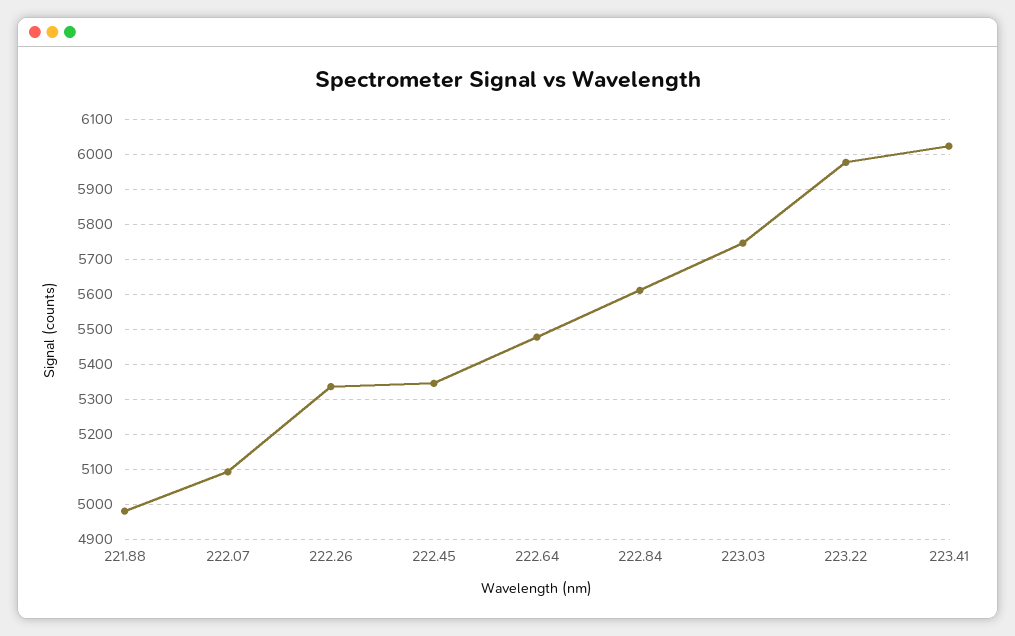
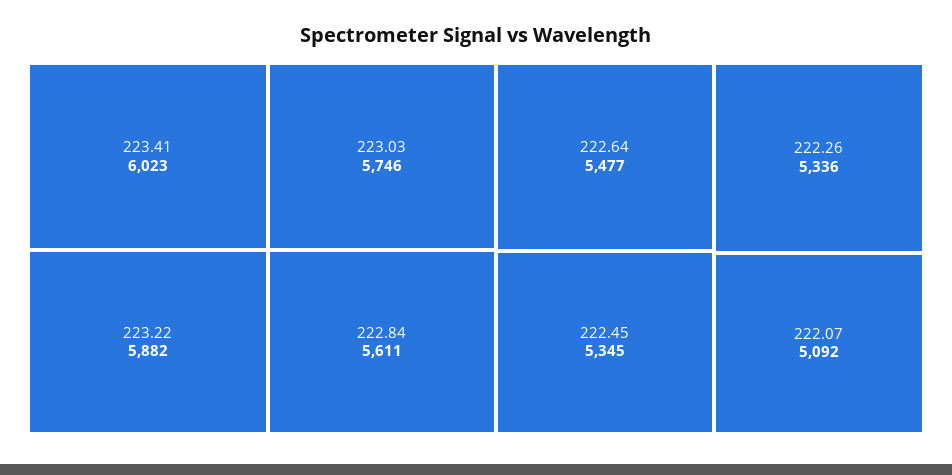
221.88: 4980 -> none
223.22: 5980 -> 5882

